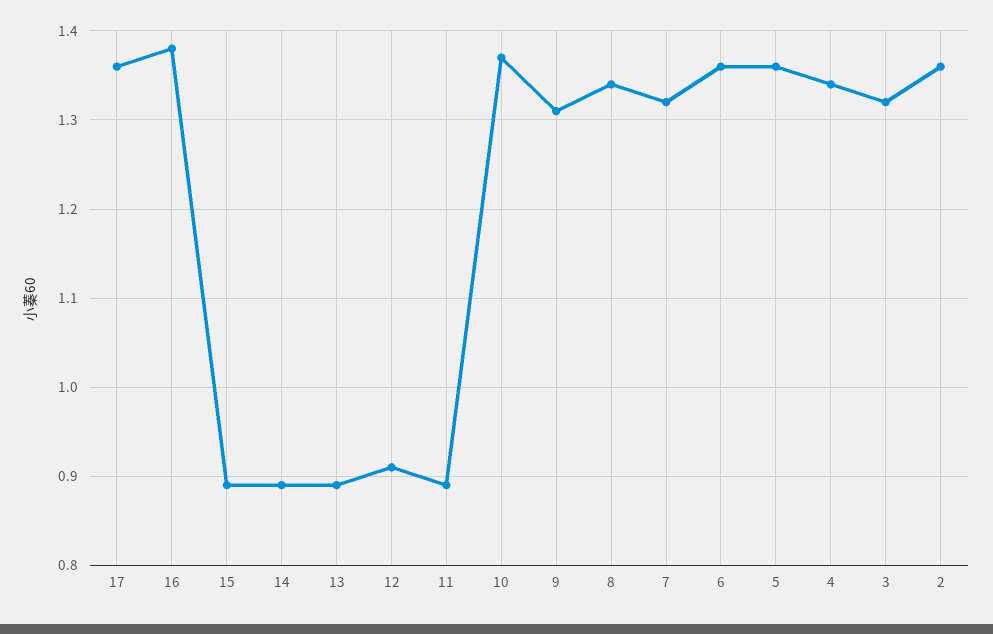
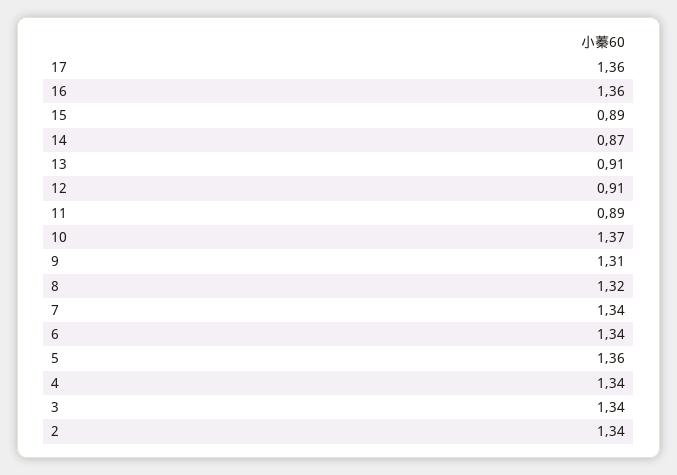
16: 1.38 -> 1.36
14: 0.89 -> 0.87
13: 0.89 -> 0.91
8: 1.34 -> 1.32
7: 1.32 -> 1.34
6: 1.36 -> 1.34
3: 1.32 -> 1.34
2: 1.36 -> 1.34

